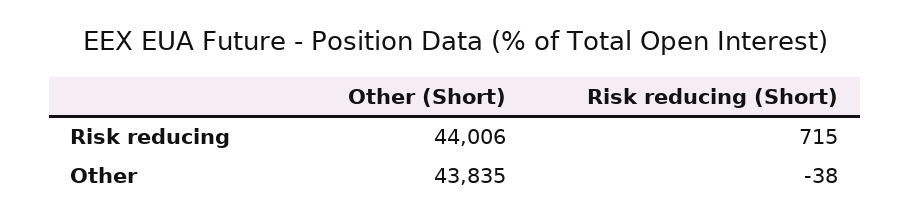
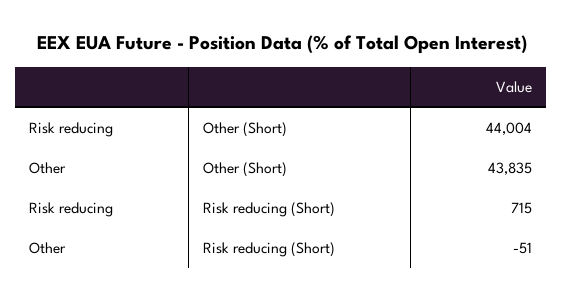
Other (Short), Risk reducing: 44006 -> 44004
Risk reducing (Short), Other: -38 -> -51

